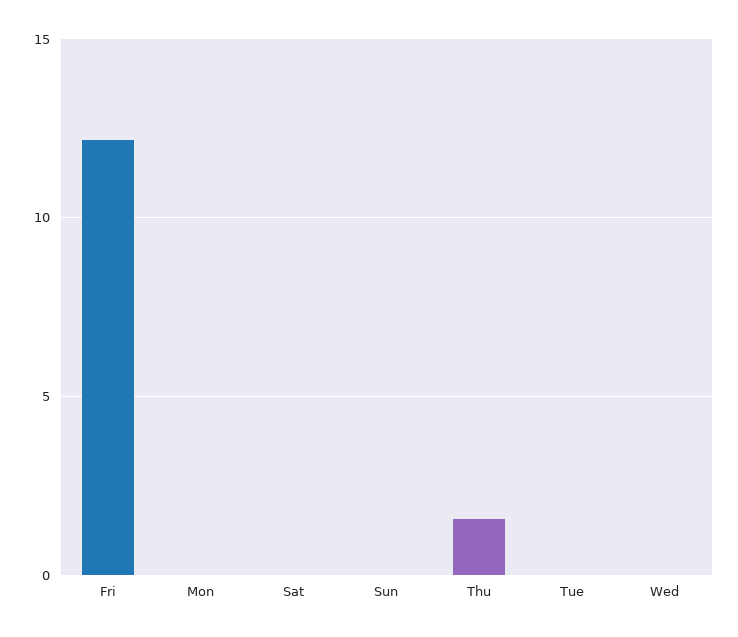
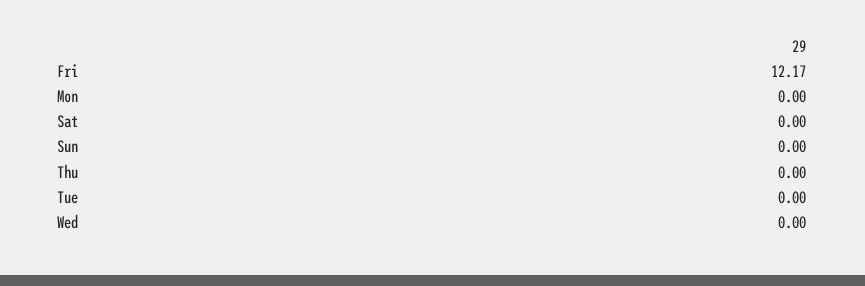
Thu: 1.5 -> 0

